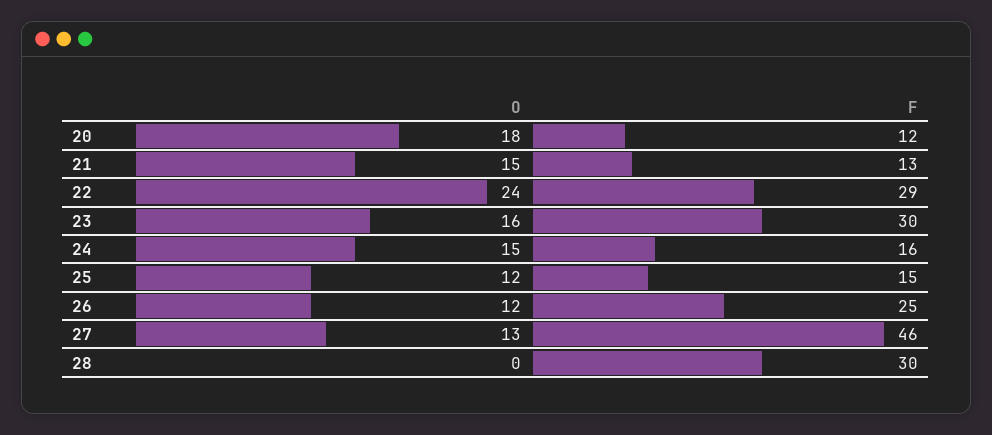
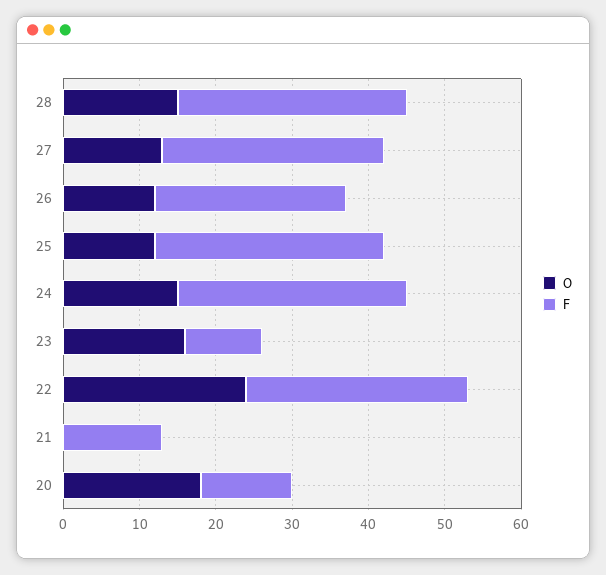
O, 21: 15 -> 0
F, 23: 30 -> 10
F, 24: 16 -> 30
F, 25: 15 -> 30
F, 27: 46 -> 30
O, 28: 0 -> 15

